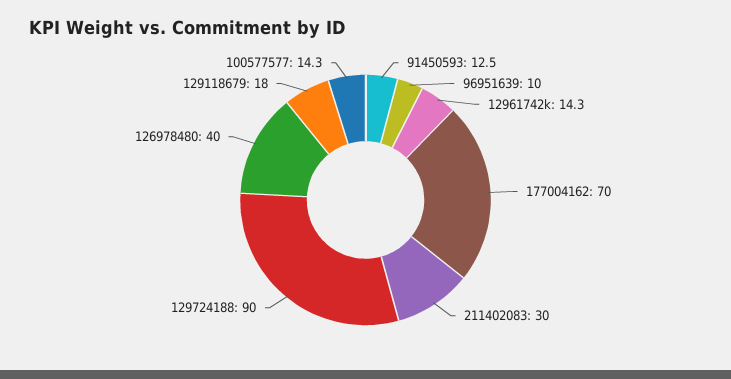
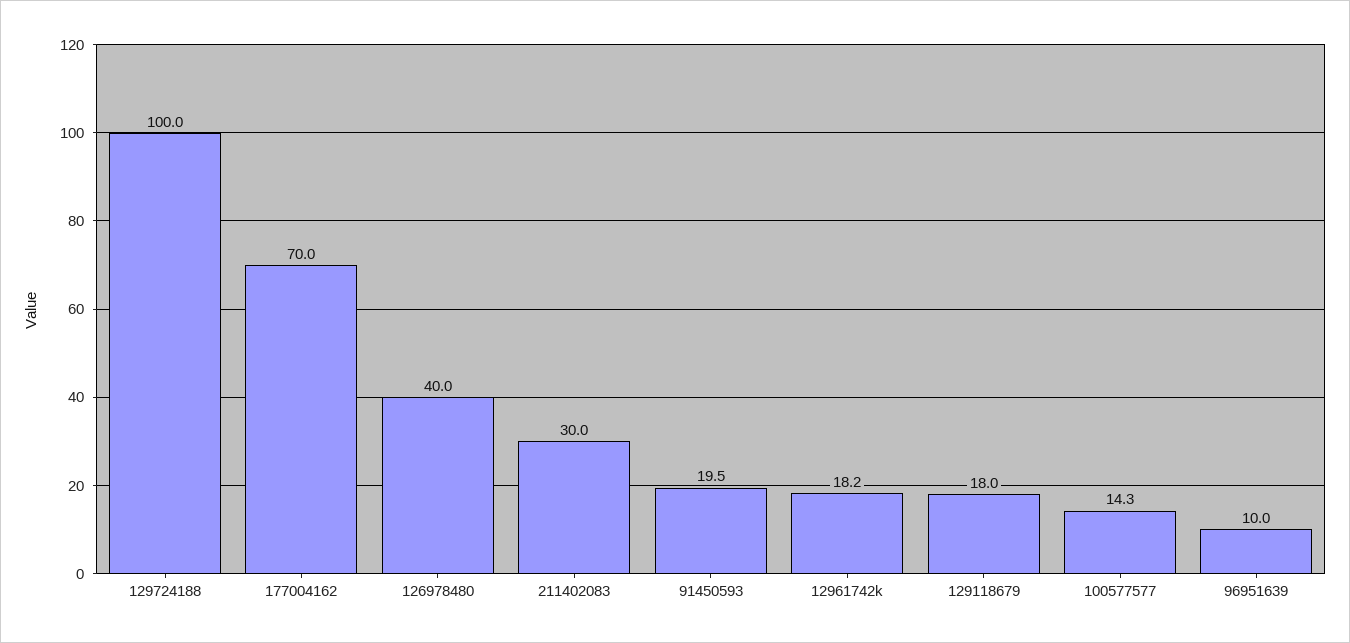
91450593: 12.5 -> 19.5
12961742k: 14.3 -> 18.2
129724188: 90 -> 100

